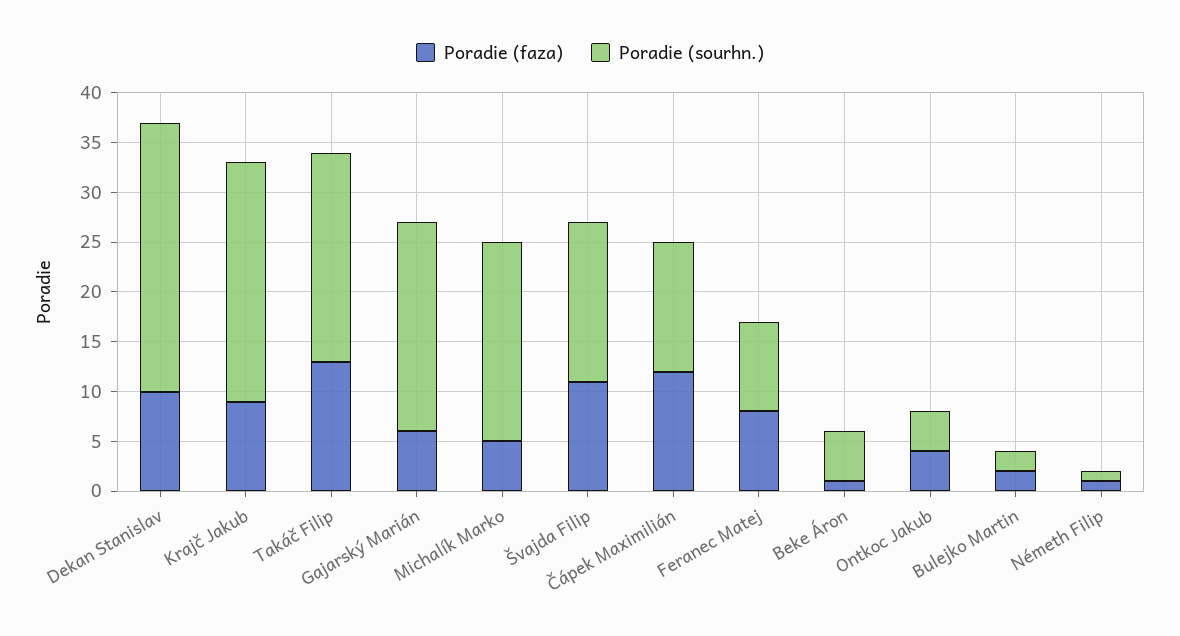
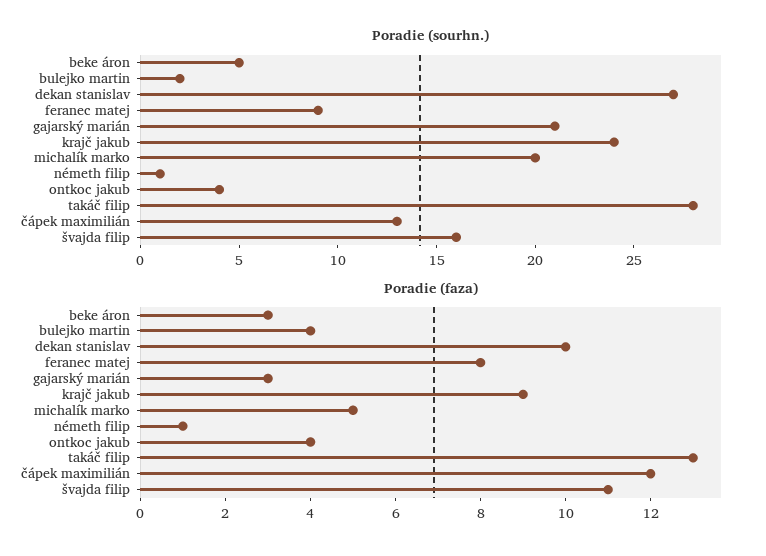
Poradie (sourhn.), Takáč Filip: 21 -> 28
Poradie (faza), Gajarský Marián: 6 -> 3
Poradie (faza), Beke Áron: 1 -> 3
Poradie (faza), Bulejko Martin: 2 -> 4

